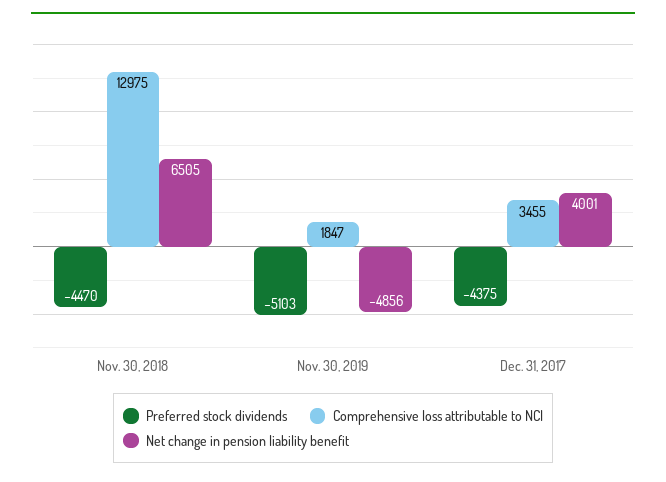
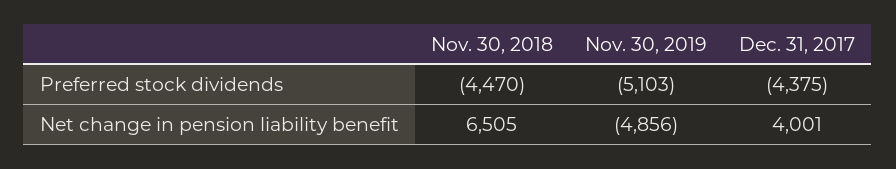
Comprehensive loss attributable to NCI, Nov. 30, 2018: 12975 -> none
Comprehensive loss attributable to NCI, Nov. 30, 2019: 1847 -> none
Comprehensive loss attributable to NCI, Dec. 31, 2017: 3455 -> none

